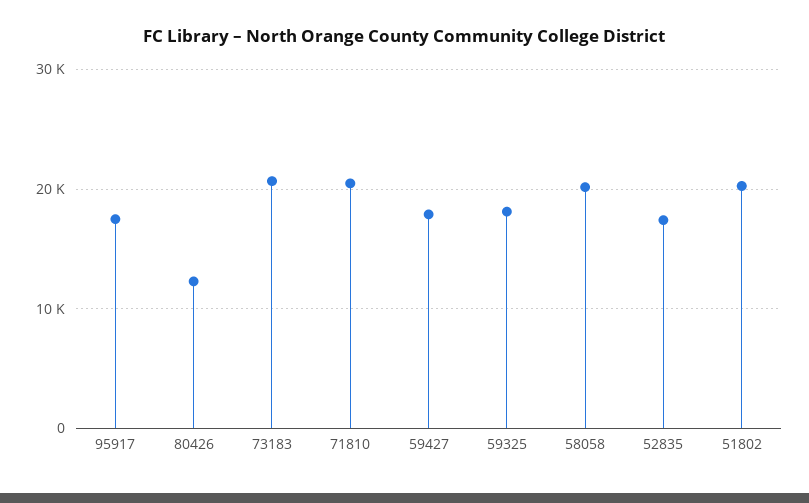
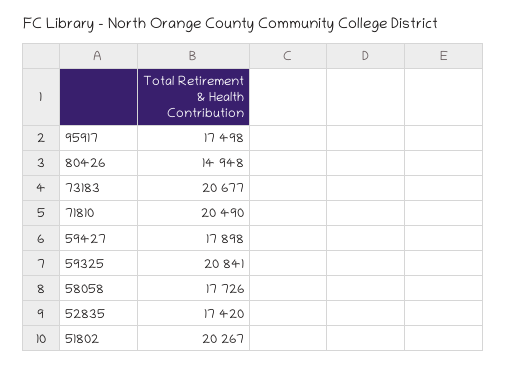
80426: 12000 -> 14948
59325: 18000 -> 20841
58058: 20000 -> 17726

